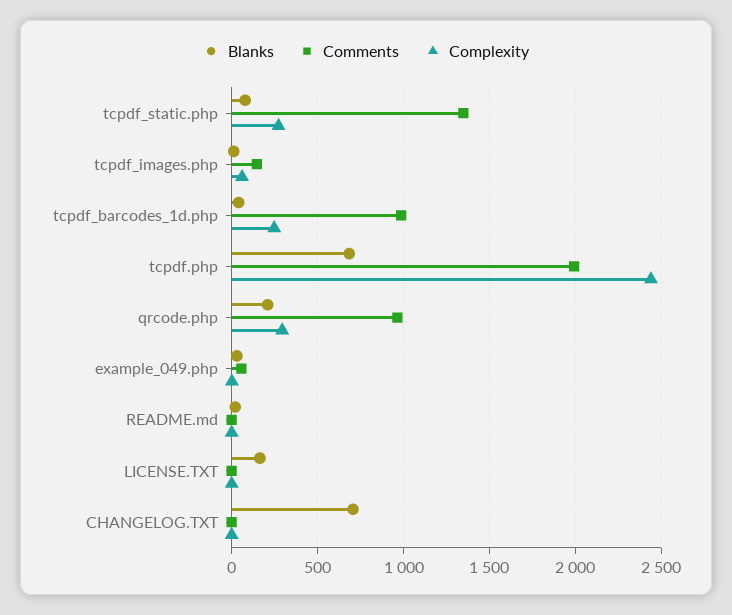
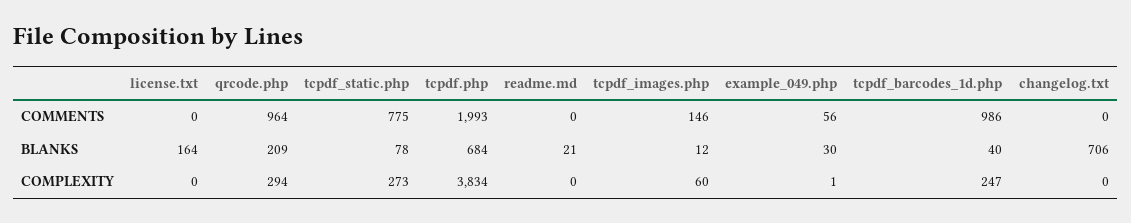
Comments, tcpdf_static.php: 1350 -> 775
Complexity, tcpdf.php: 2450 -> 3834

